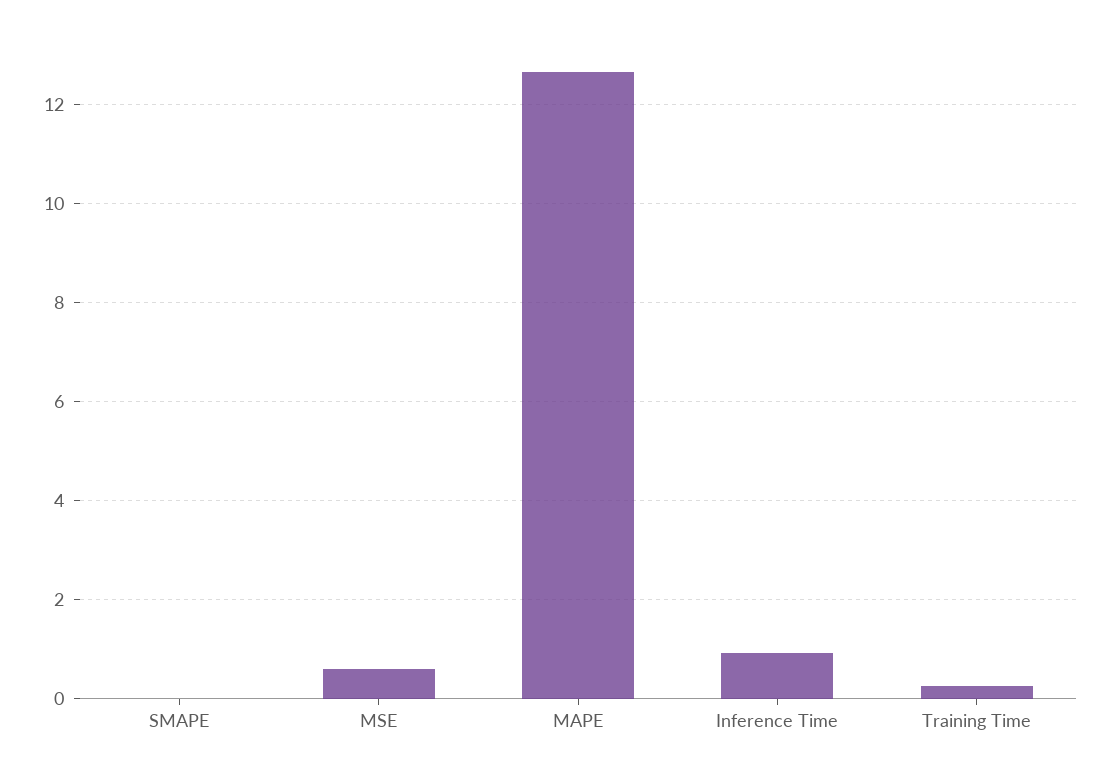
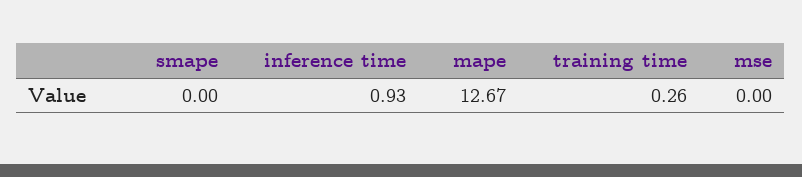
MSE: 0.6 -> 0

